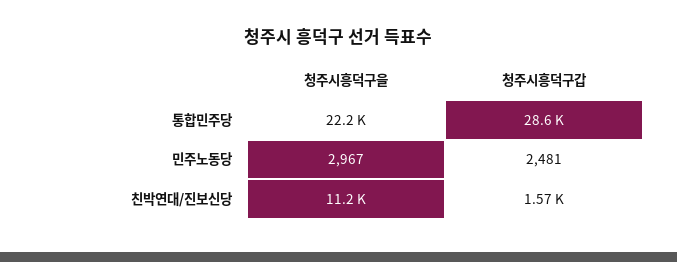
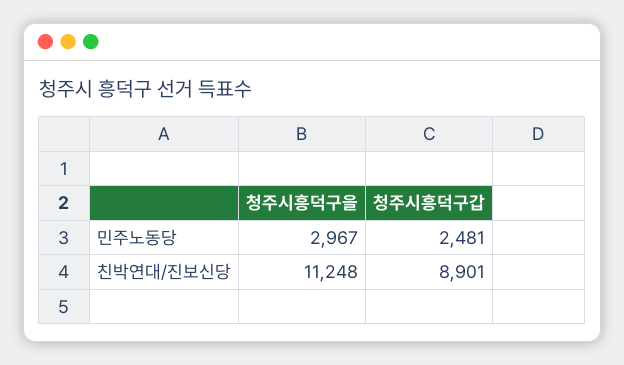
청주시흥덕구을, 통합민주당: 22200 -> none
청주시흥덕구갑, 통합민주당: 28600 -> none
청주시흥덕구갑, 친박연대/진보신당: 1570 -> 8901

